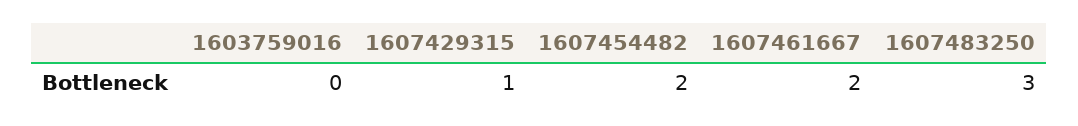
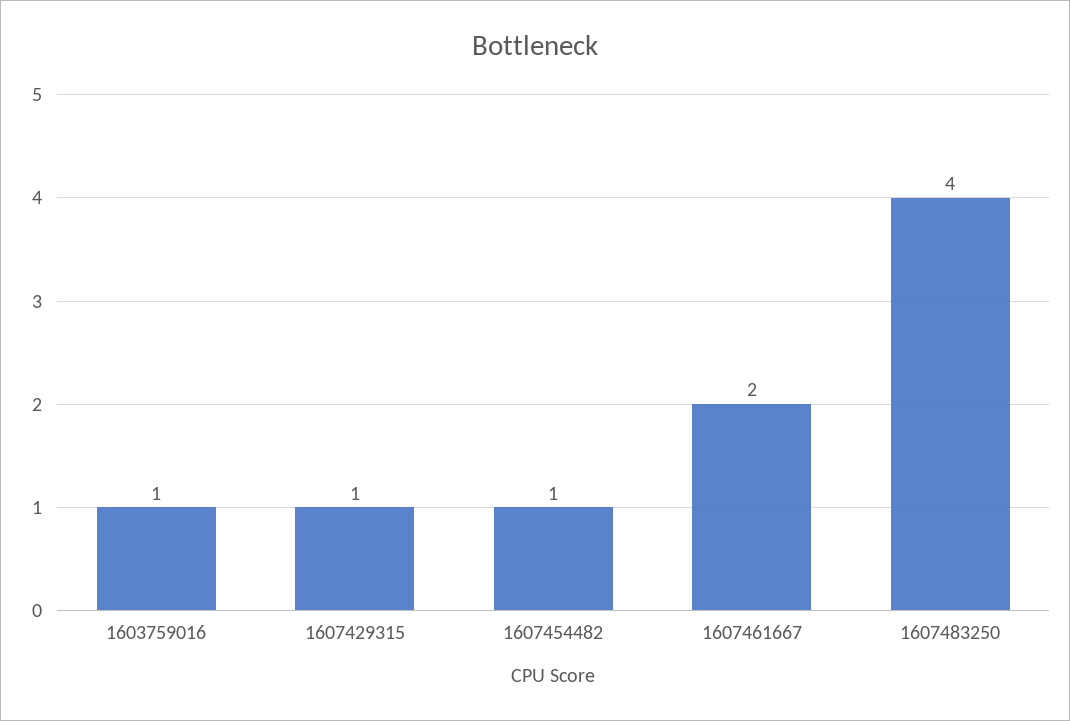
1603759016: 0 -> 1
1607454482: 2 -> 1
1607483250: 3 -> 4

